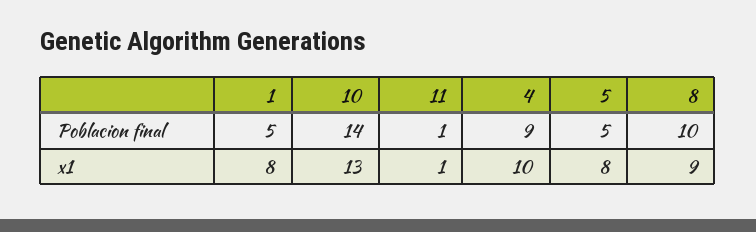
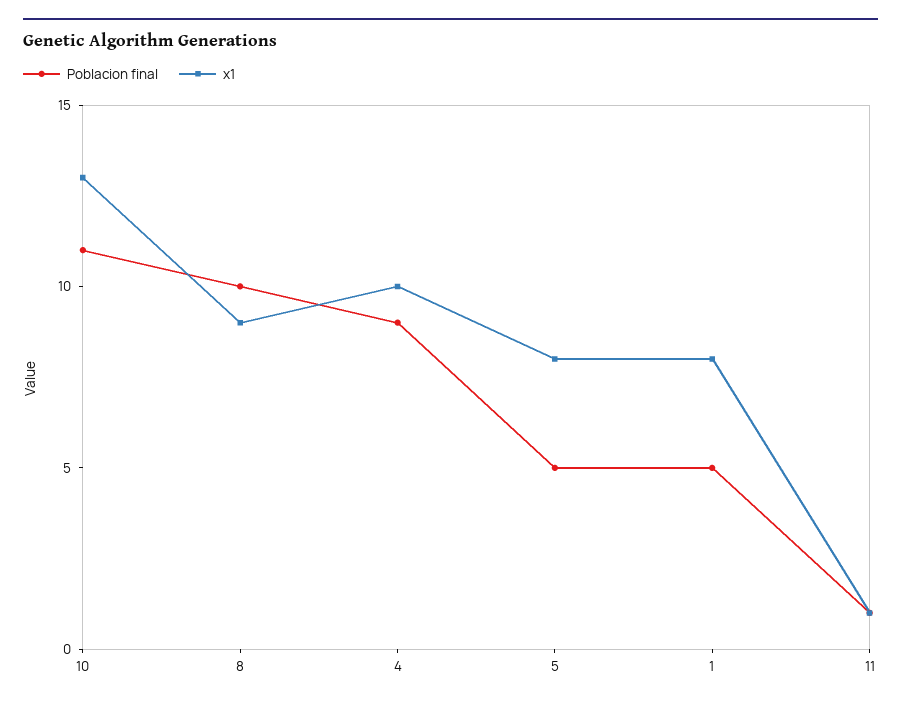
Poblacion final, 10: 14 -> 11

